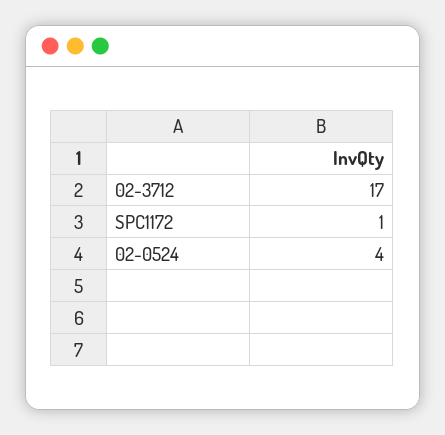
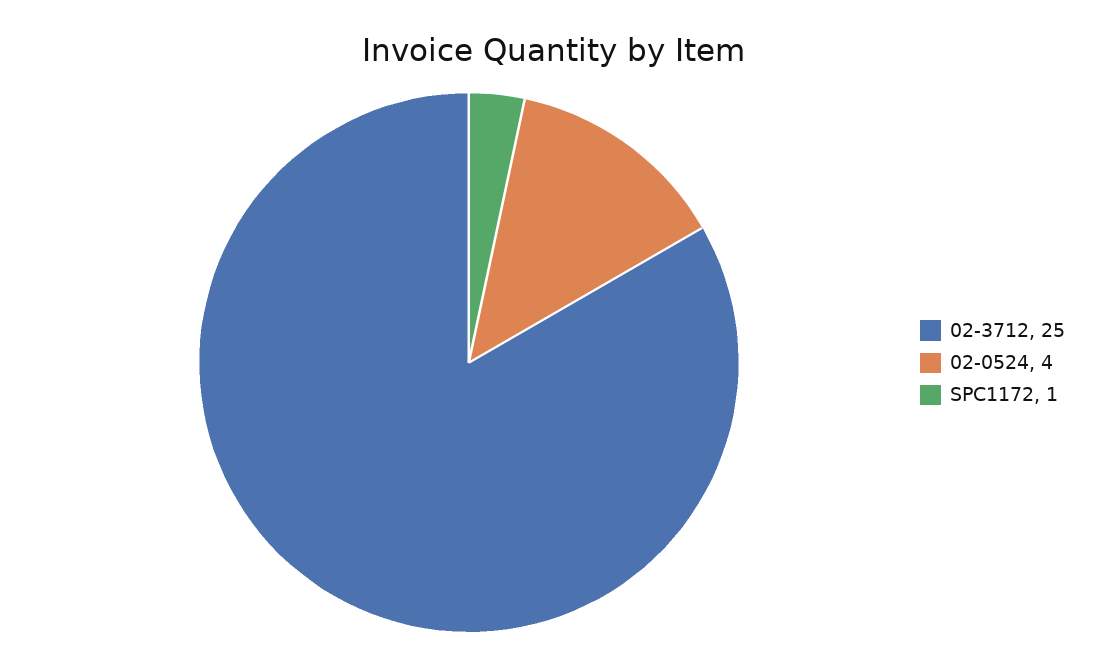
02-3712: 17 -> 25

